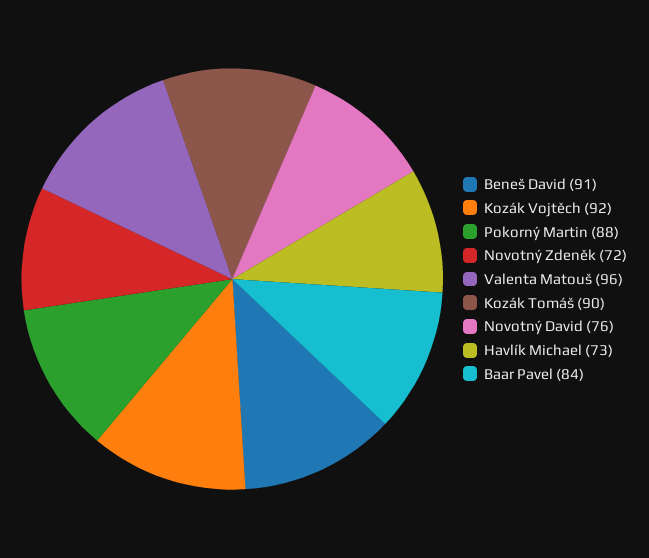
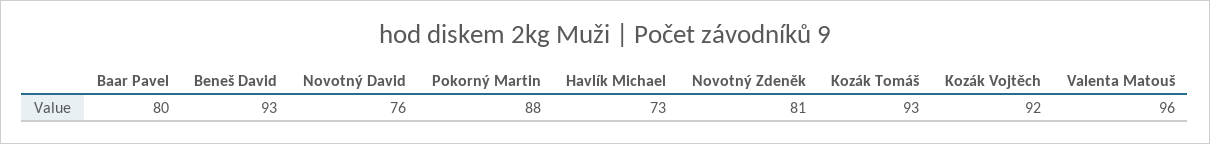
Beneš David: 91 -> 93
Novotný Zdeněk: 72 -> 81
Kozák Tomáš: 90 -> 93
Baar Pavel: 84 -> 80

